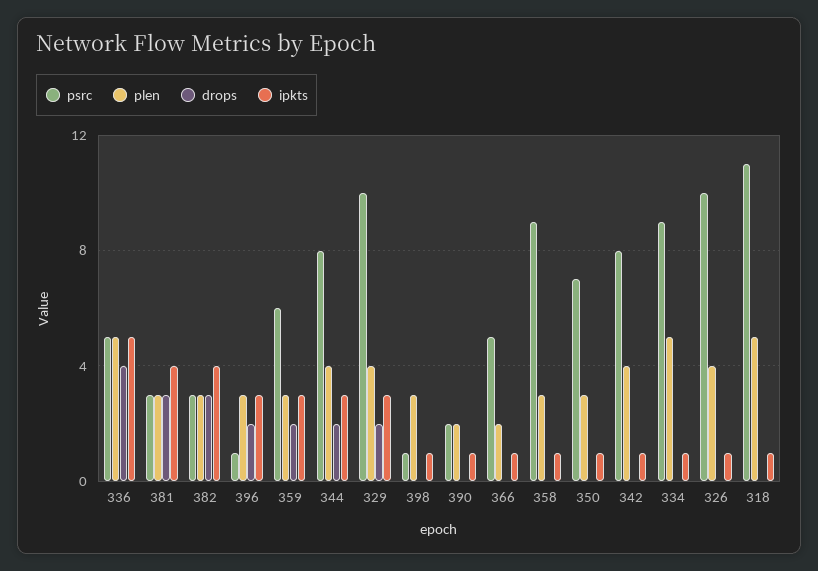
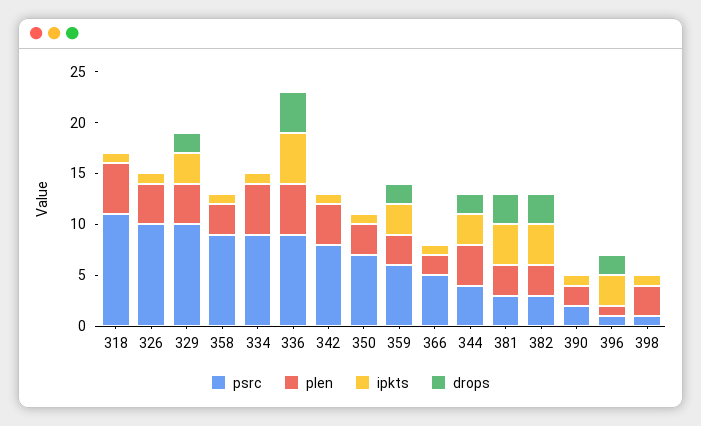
psrc, 336: 5 -> 9
plen, 396: 3 -> 1
psrc, 344: 8 -> 4

